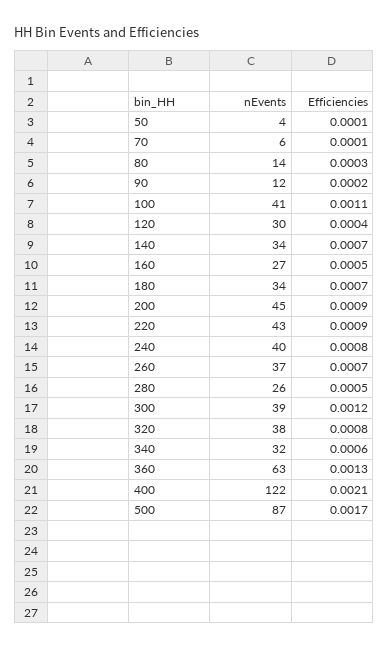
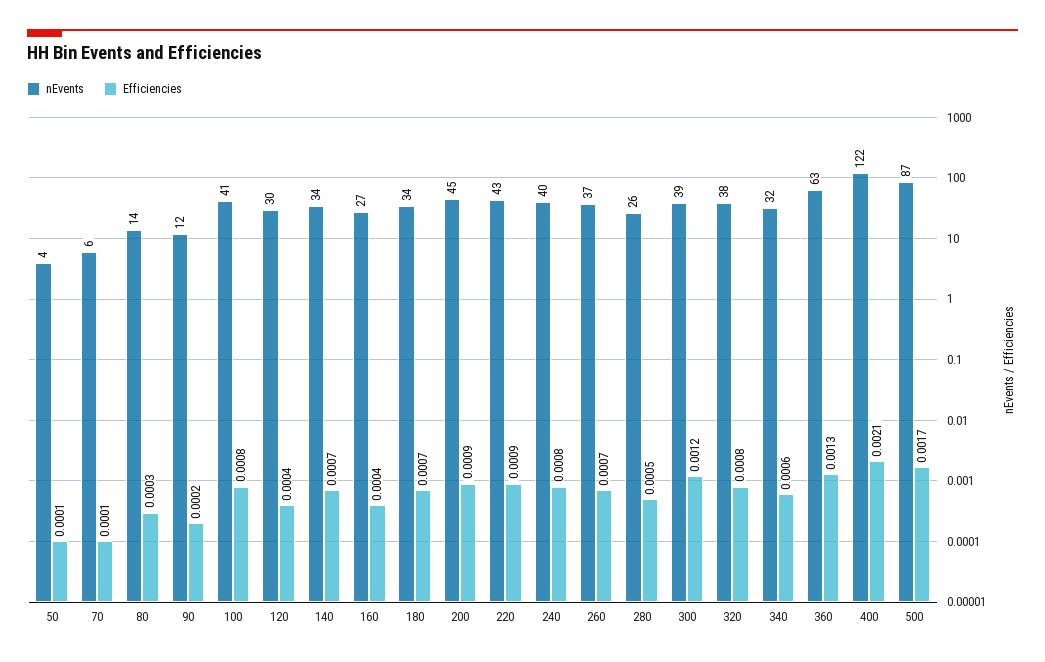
Efficiencies, 100: 0.0011 -> 0.0008
Efficiencies, 160: 0.0005 -> 0.0004

